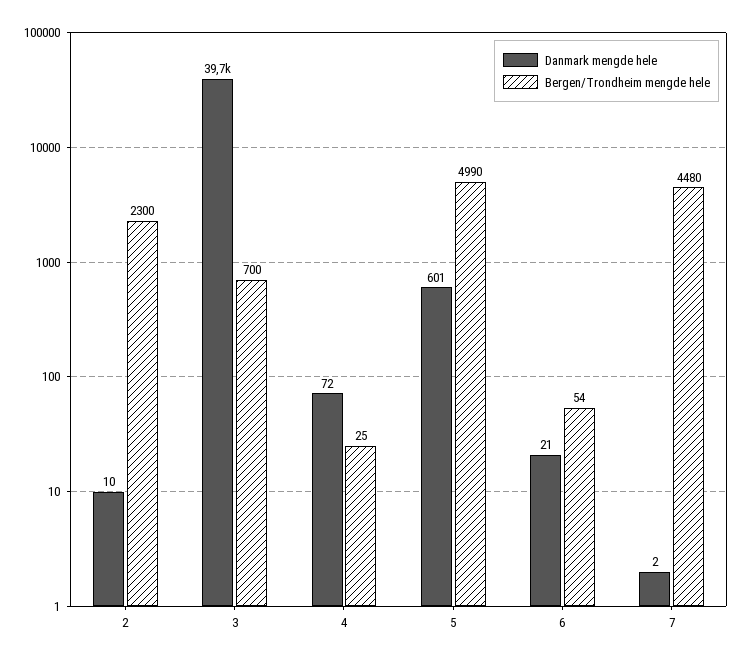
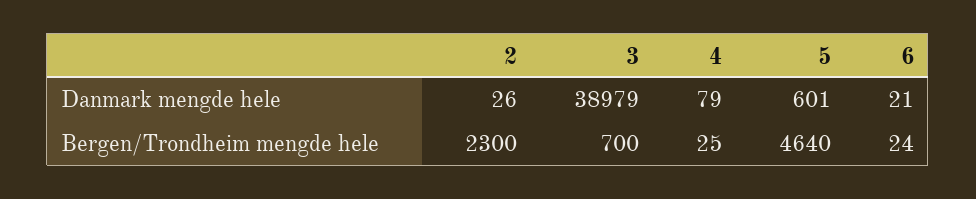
Danmark mengde hele, 2: 10 -> 26
Danmark mengde hele, 3: 39700 -> 38979
Danmark mengde hele, 4: 72 -> 79
Bergen/Trondheim mengde hele, 5: 4990 -> 4640
Bergen/Trondheim mengde hele, 6: 54 -> 24
Danmark mengde hele, 7: 2 -> none
Bergen/Trondheim mengde hele, 7: 4480 -> none

